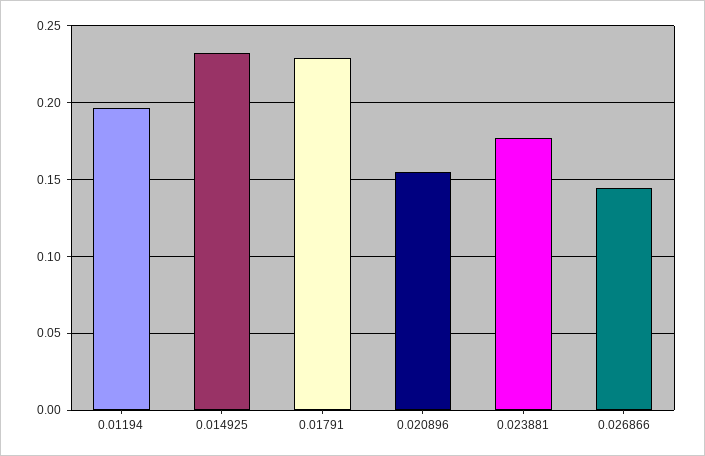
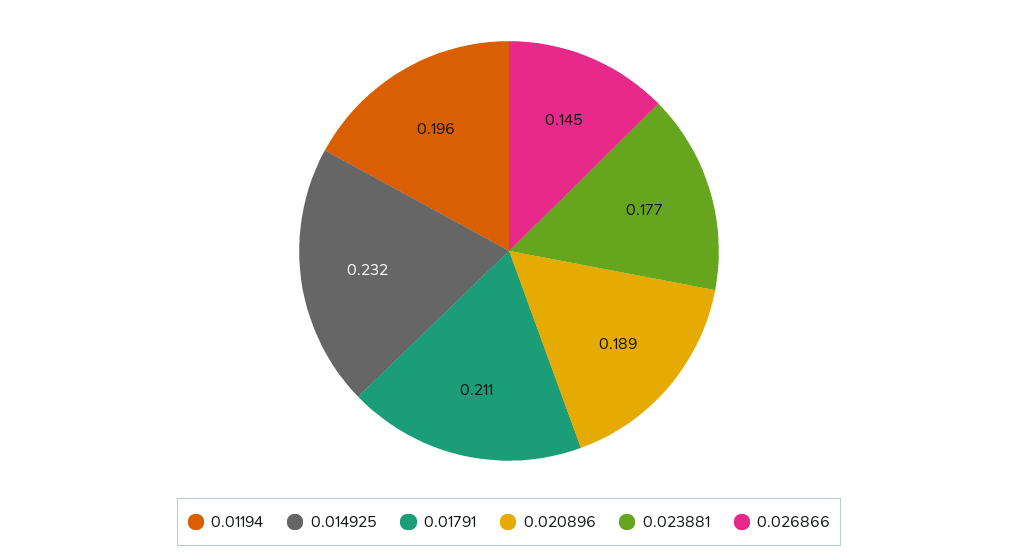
0.01791: 0.23 -> 0.211
0.020896: 0.155 -> 0.189

